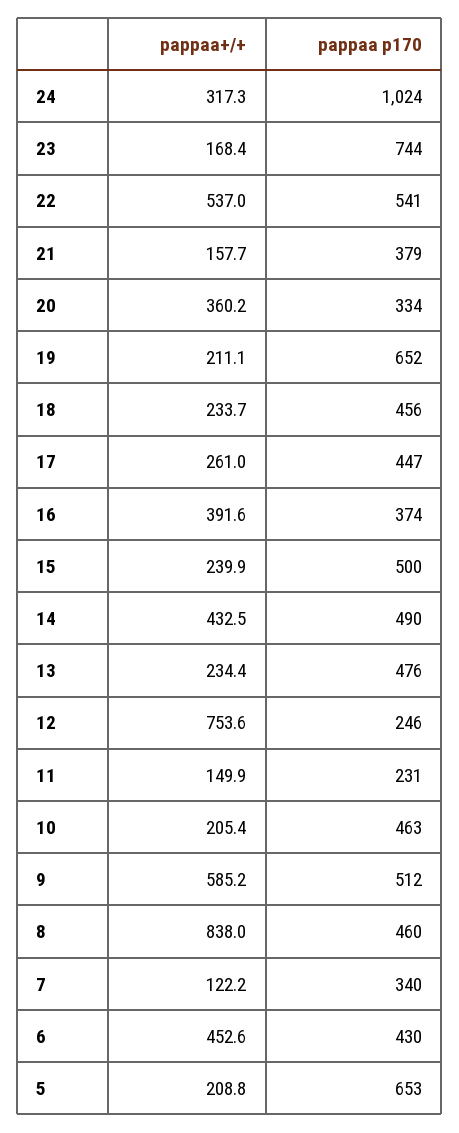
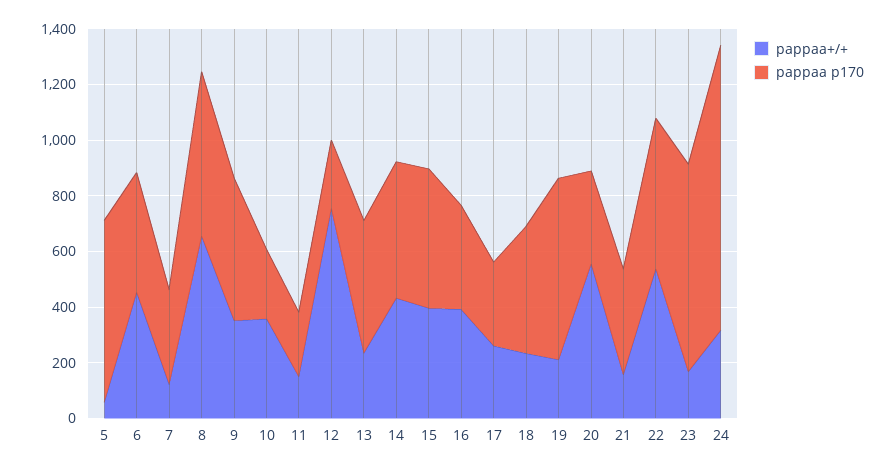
pappaa+/+, 20: 360.2 -> 550
pappaa p170, 17: 447 -> 300
pappaa+/+, 15: 239.9 -> 400
pappaa+/+, 10: 205.4 -> 350
pappaa p170, 10: 463 -> 250
pappaa+/+, 9: 585.2 -> 350
pappaa+/+, 8: 838 -> 650
pappaa p170, 8: 460 -> 600
pappaa+/+, 5: 208.8 -> 50

